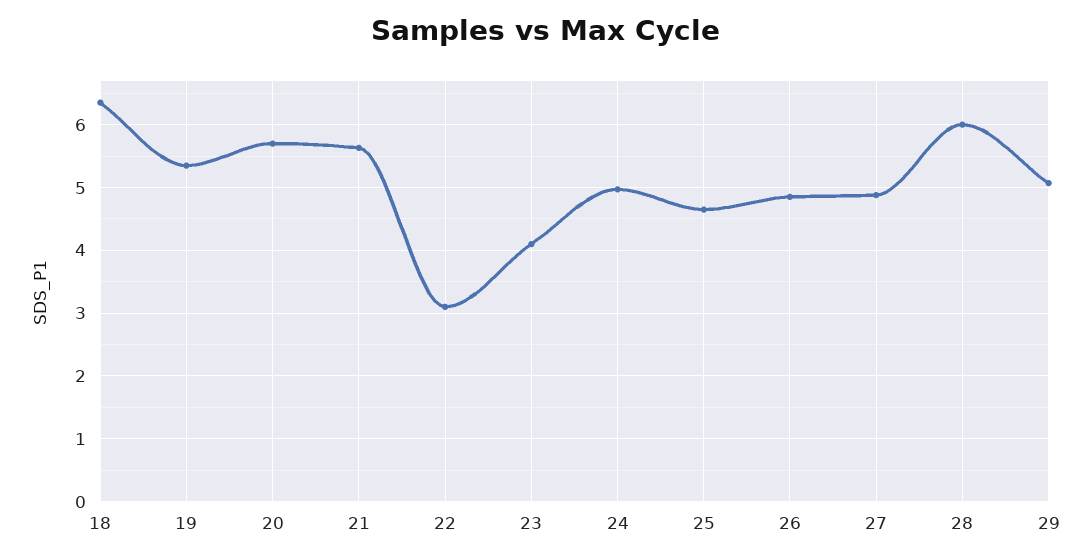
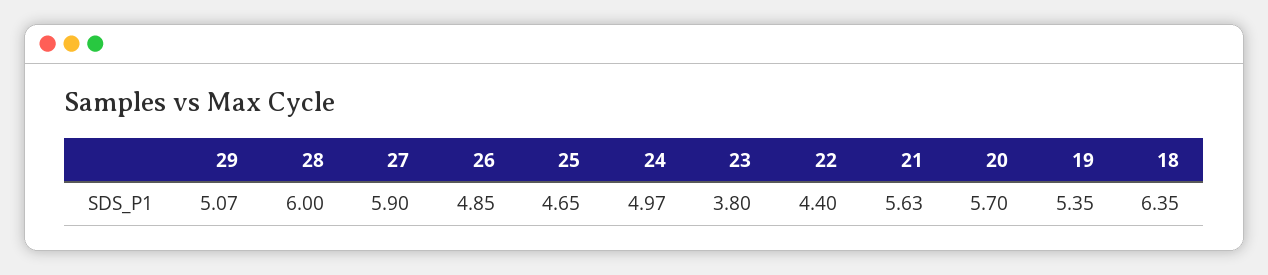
22: 3.1 -> 4.4
23: 4.1 -> 3.8
27: 4.9 -> 5.9

